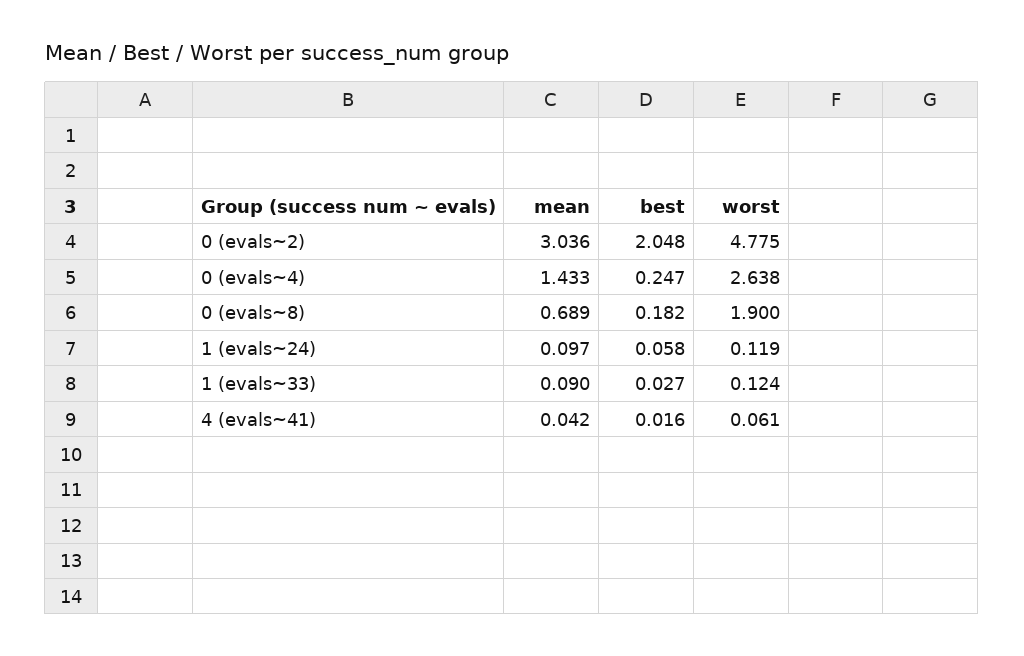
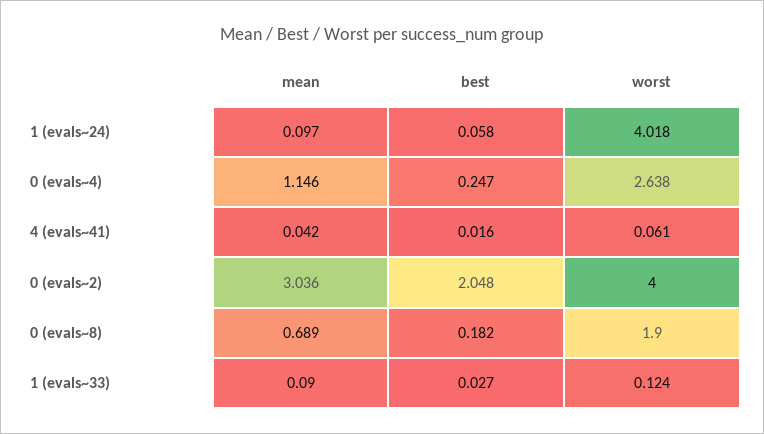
worst, 0 (evals~2): 4.775 -> 4
mean, 0 (evals~4): 1.433 -> 1.146
worst, 1 (evals~24): 0.119 -> 4.018

